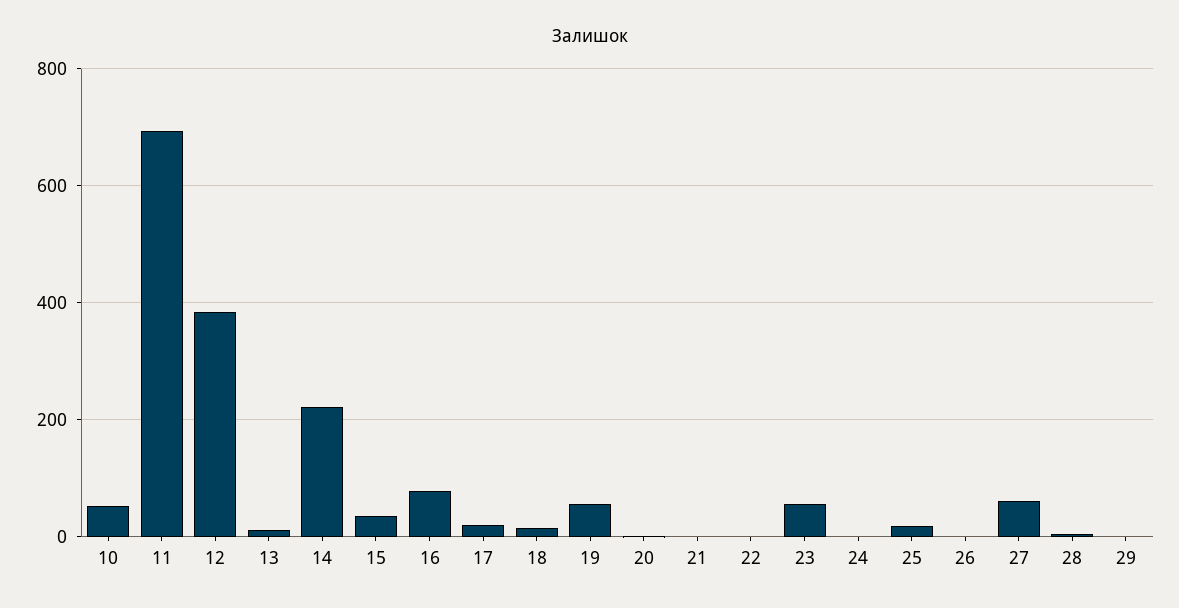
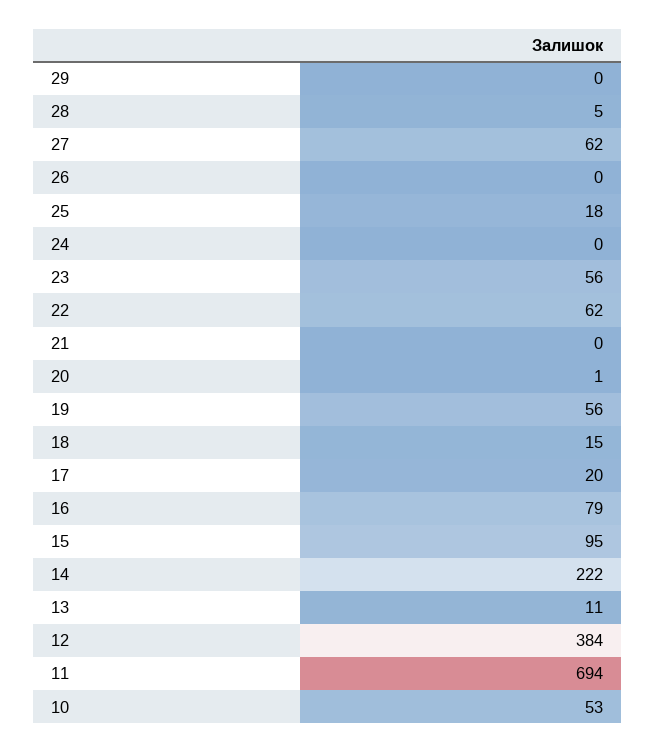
15: 40 -> 95
22: 0 -> 62

